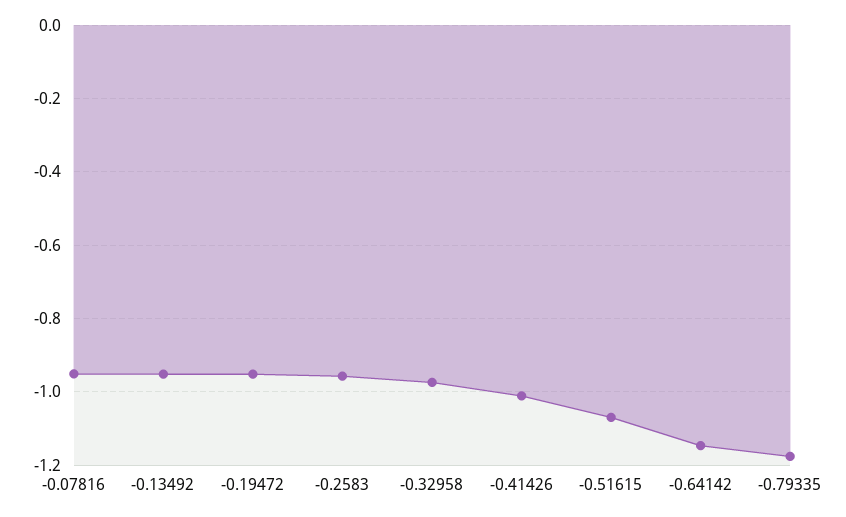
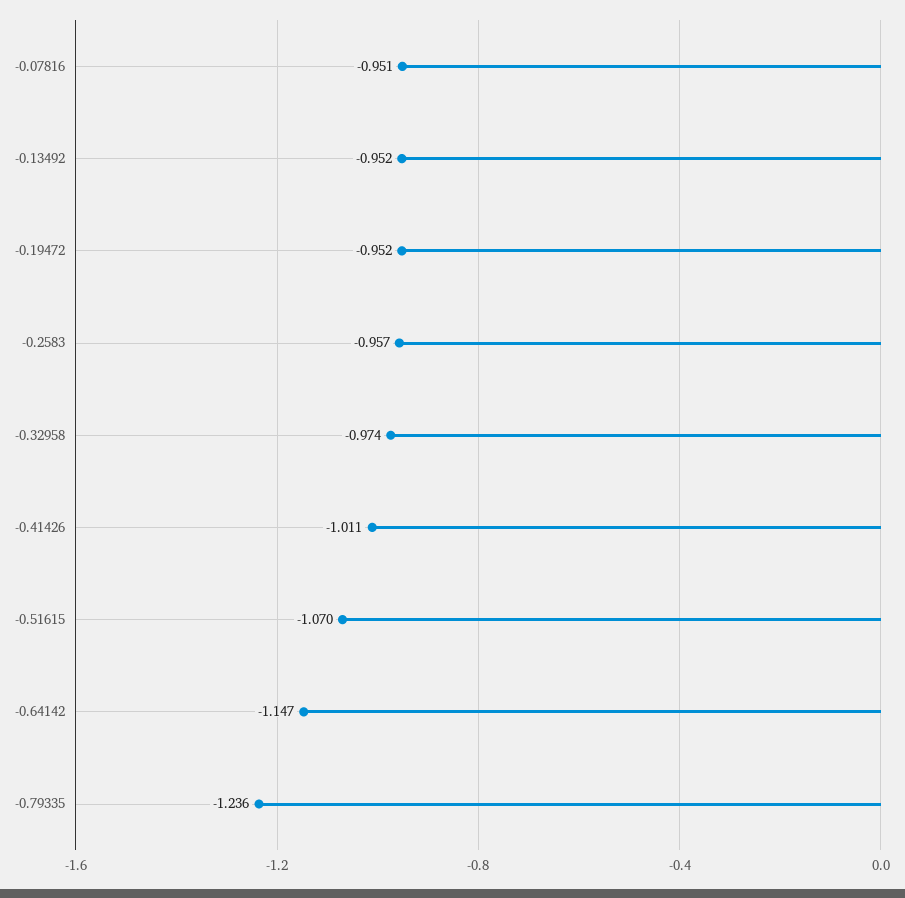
-0.79335: -1.18 -> -1.236

